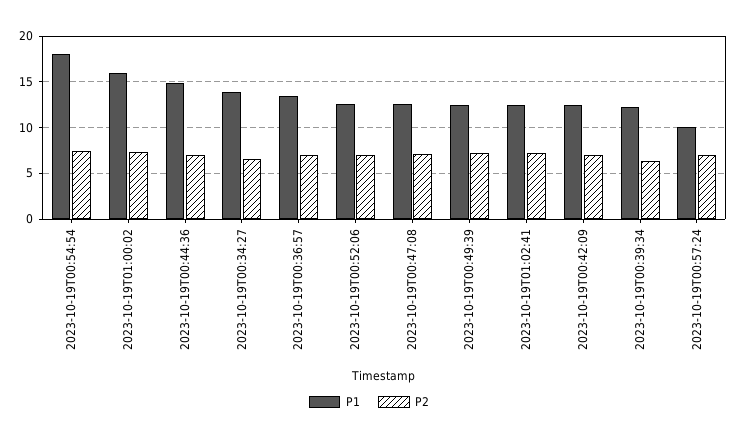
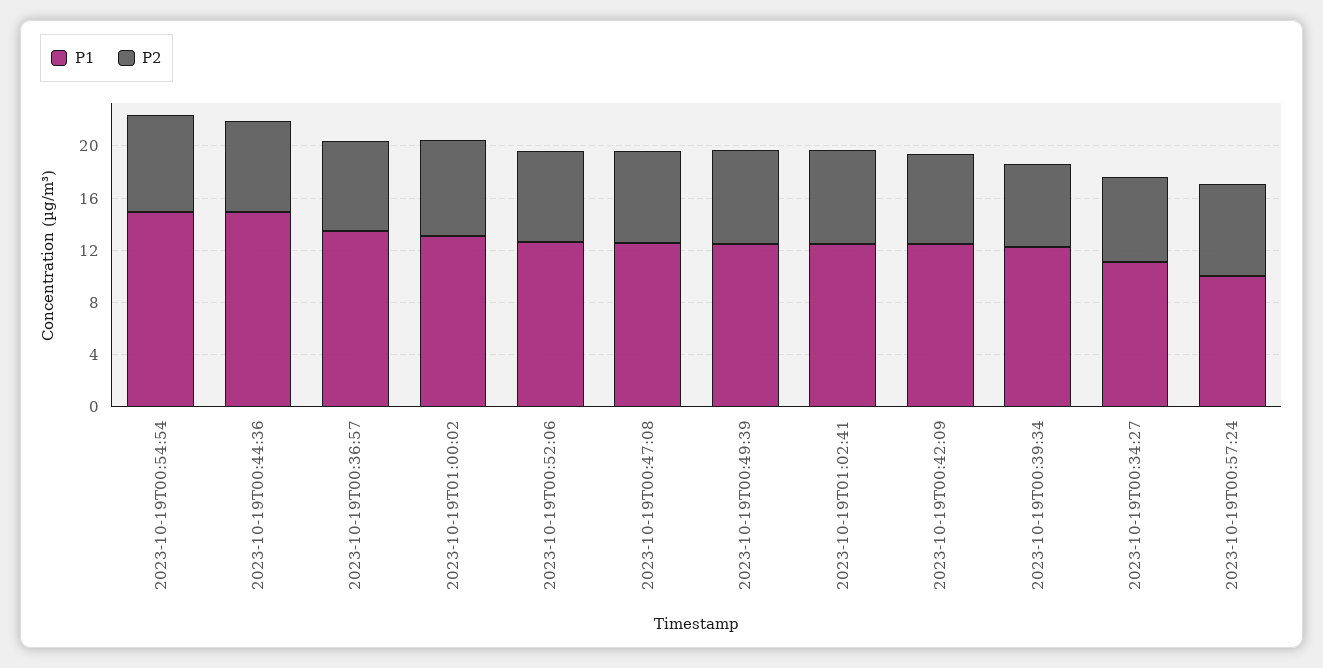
P1, 2023-10-19T00:54:54: 18 -> 15
P1, 2023-10-19T01:00:02: 16 -> 13
P1, 2023-10-19T00:34:27: 14 -> 11

